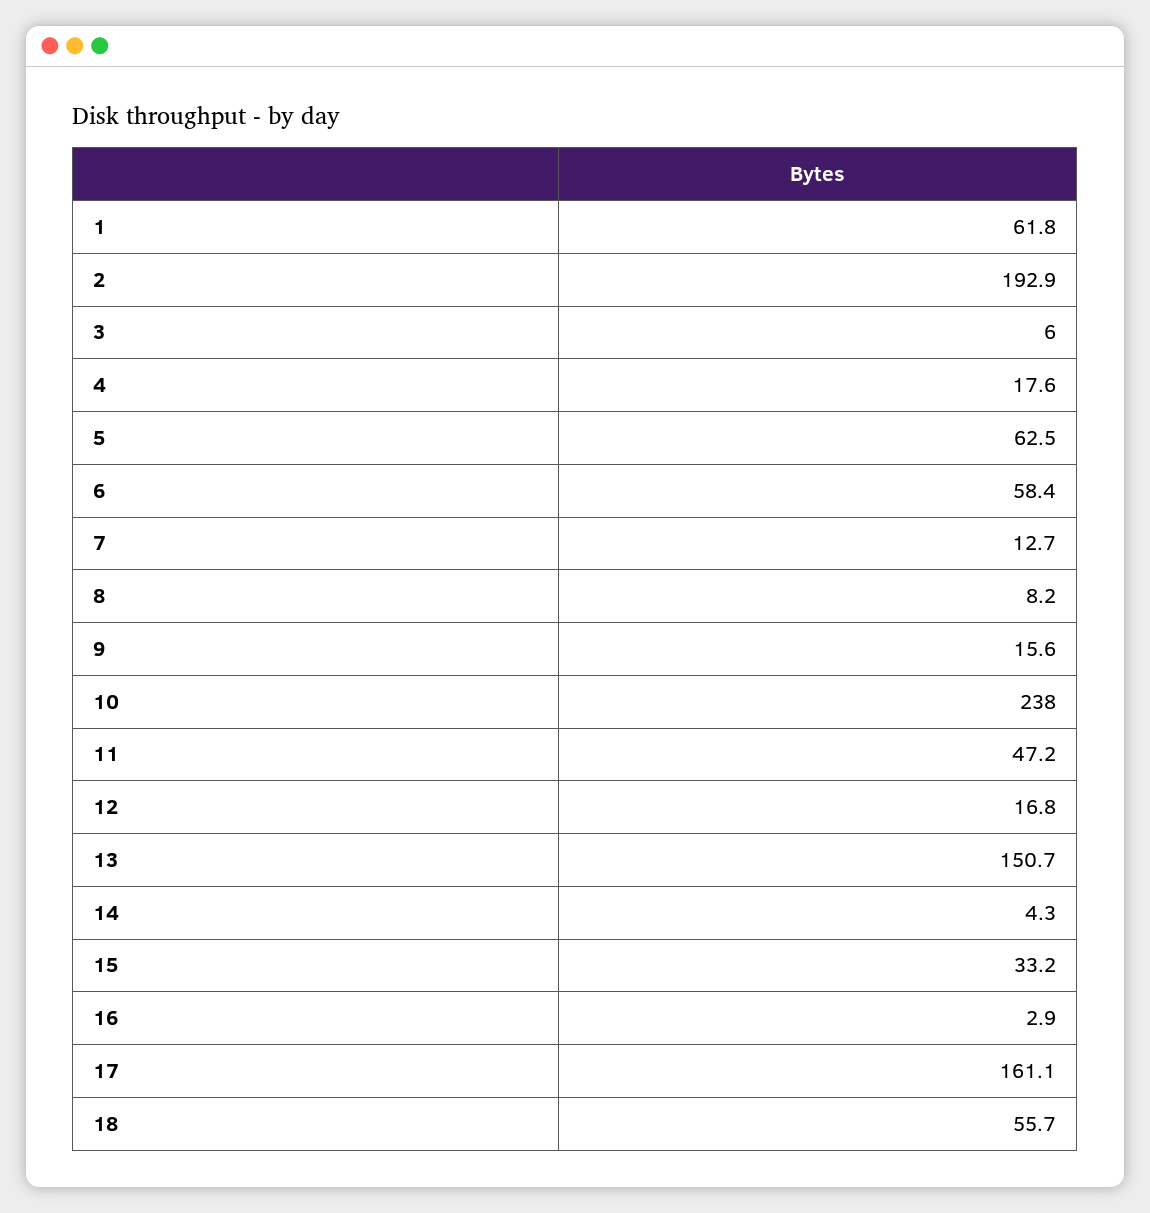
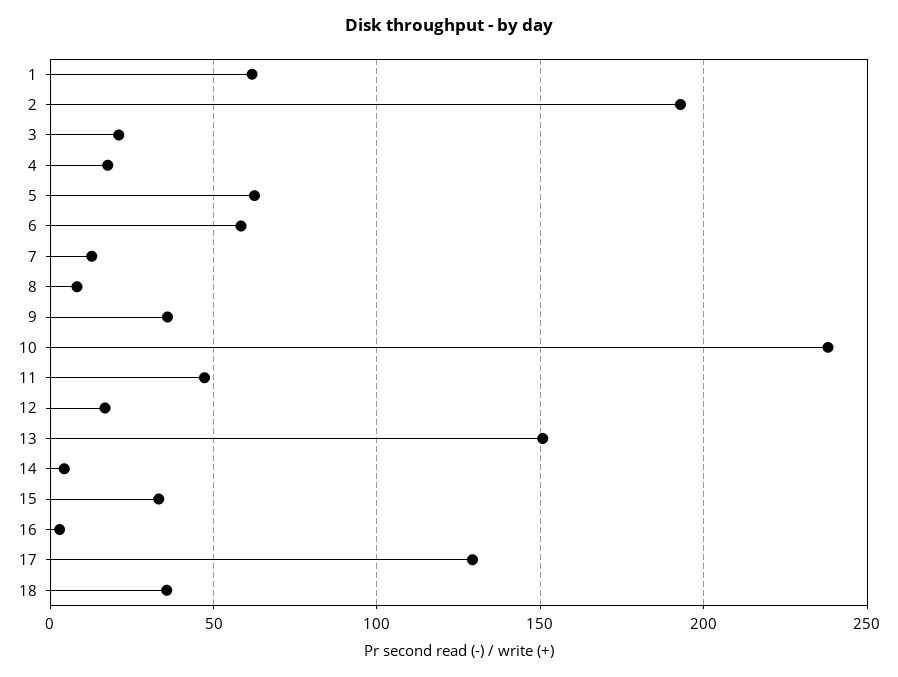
3: 6 -> 20
9: 15.6 -> 35
17: 161.1 -> 130
18: 55.7 -> 35

